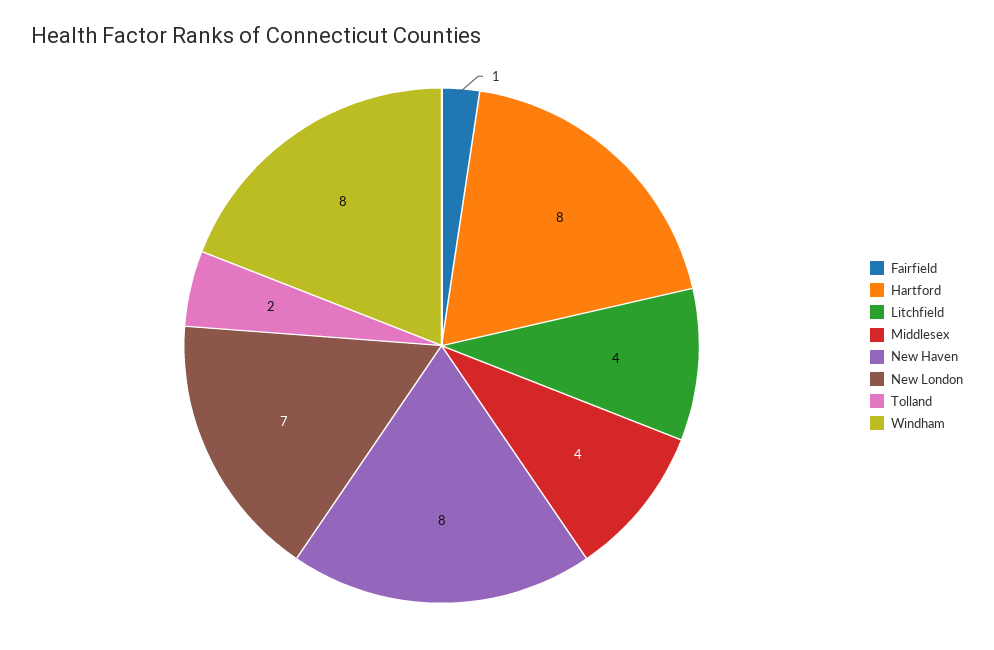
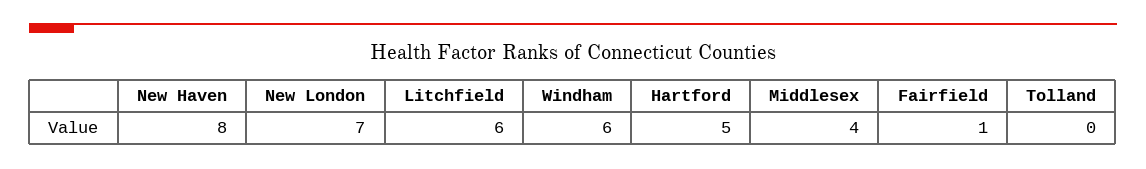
Hartford: 8 -> 5
Litchfield: 4 -> 6
Tolland: 2 -> 0
Windham: 8 -> 6

